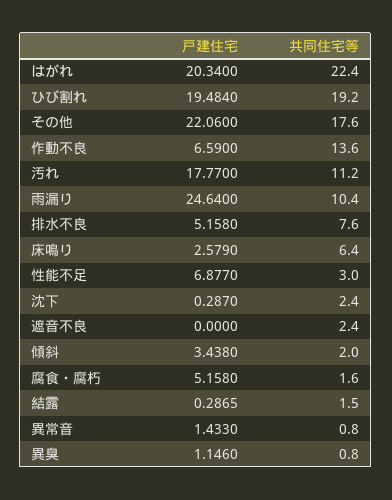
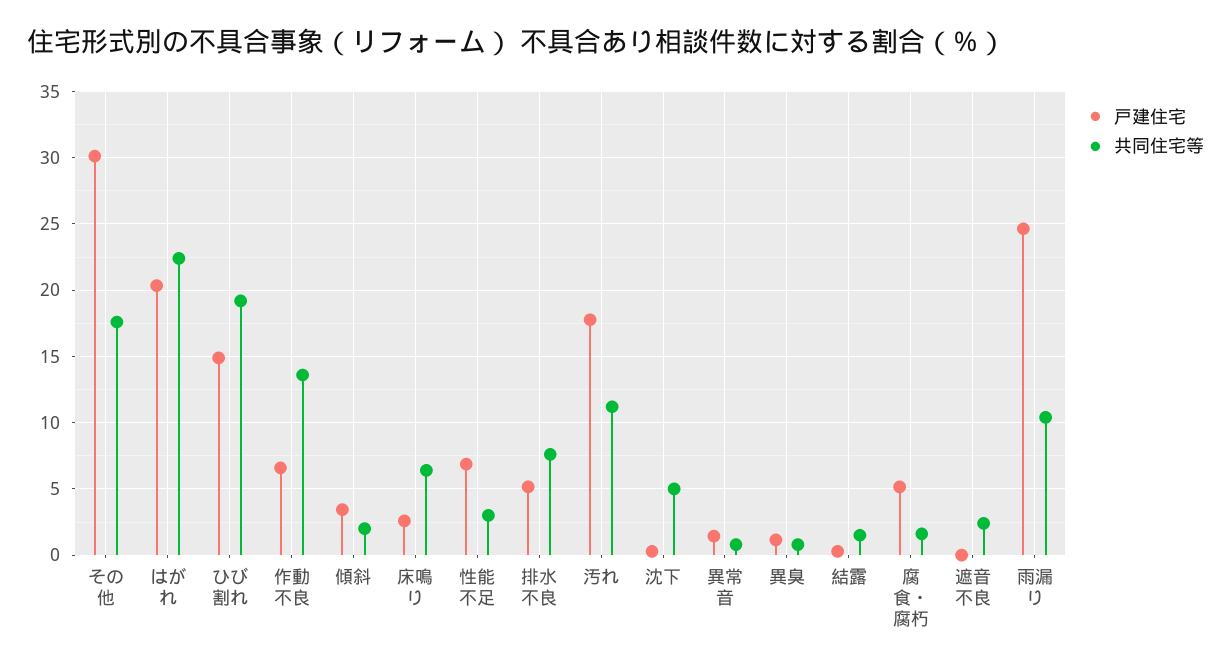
戸建住宅, ひび割れ: 19.484 -> 15
戸建住宅, その他: 22.06 -> 30
共同住宅等, 沈下: 2.4 -> 5

